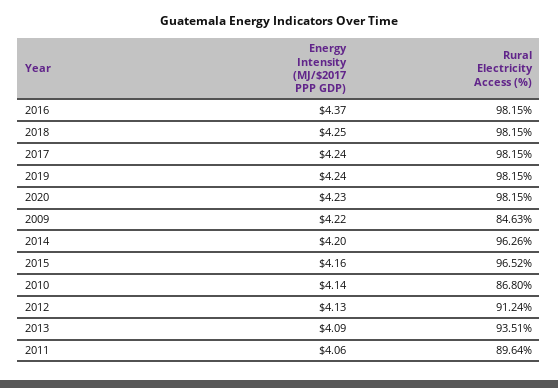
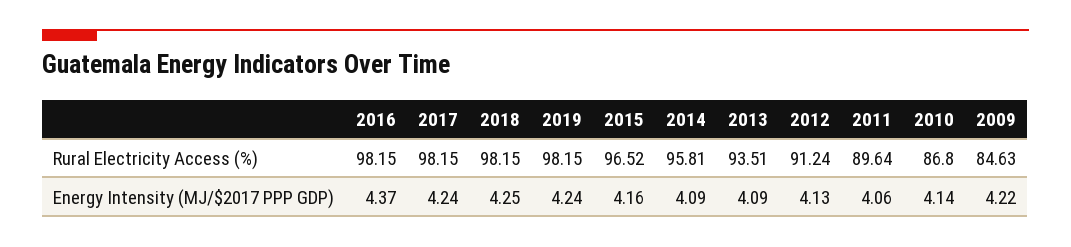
Energy Intensity (MJ/$2017 PPP GDP), 2020: 4.23 -> none
Rural Electricity Access (%), 2020: 98.15 -> none
Energy Intensity (MJ/$2017 PPP GDP), 2014: 4.2 -> 4.09
Rural Electricity Access (%), 2014: 96.26 -> 95.81

